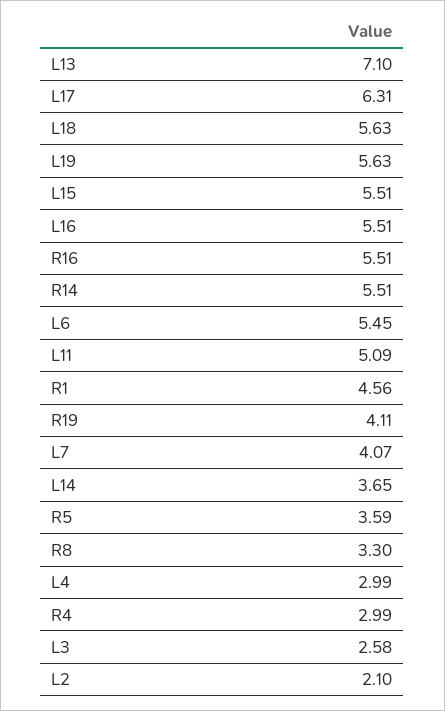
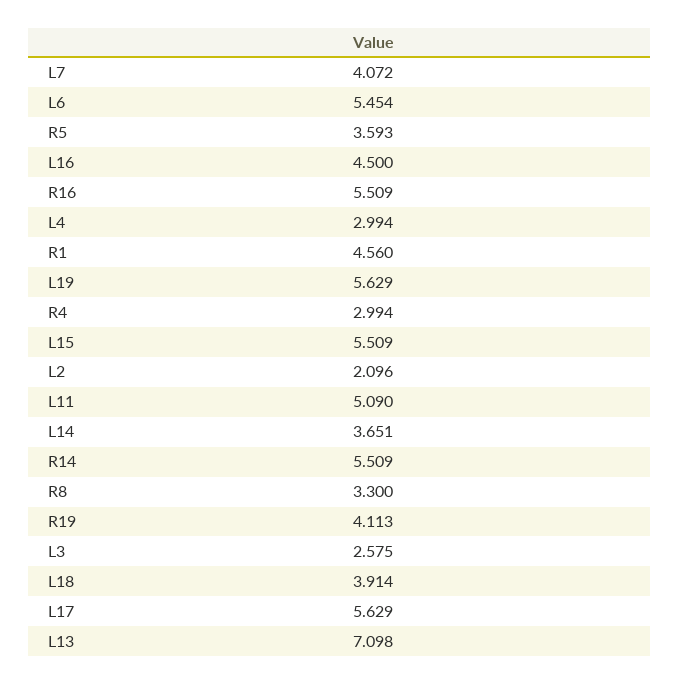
L17: 6.31 -> 5.629
L18: 5.63 -> 3.914
L16: 5.51 -> 4.5

